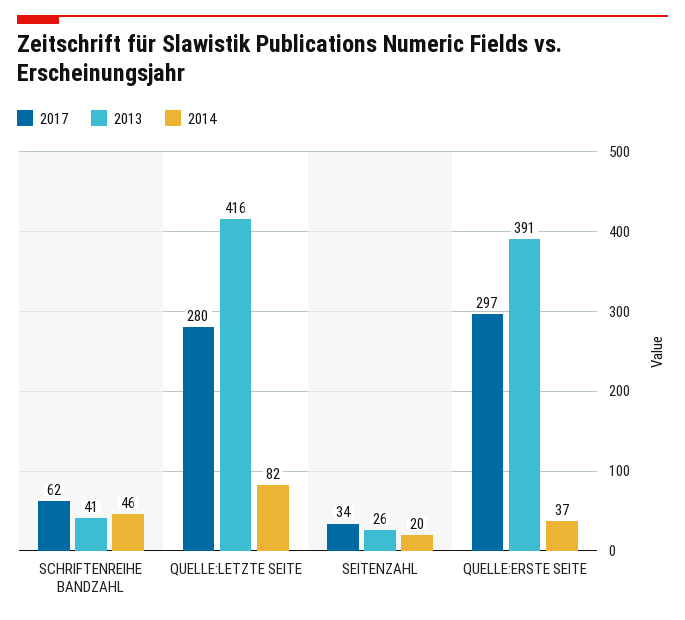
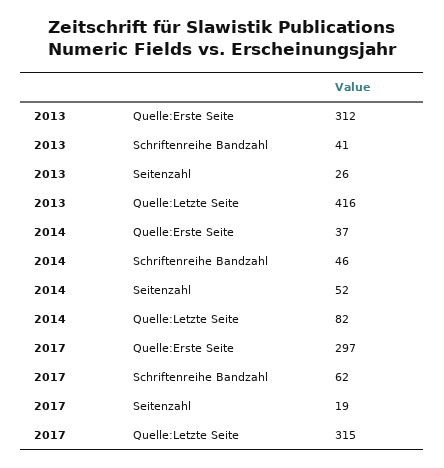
2017, QUELLE:LETZTE SEITE: 280 -> 315
2017, SEITENZAHL: 34 -> 19
2014, SEITENZAHL: 20 -> 52
2013, QUELLE:ERSTE SEITE: 391 -> 312

